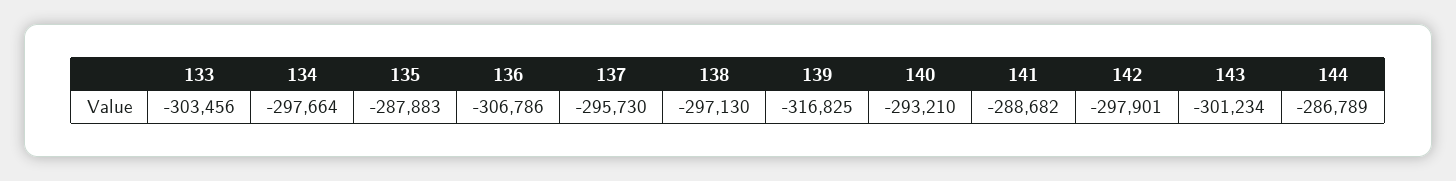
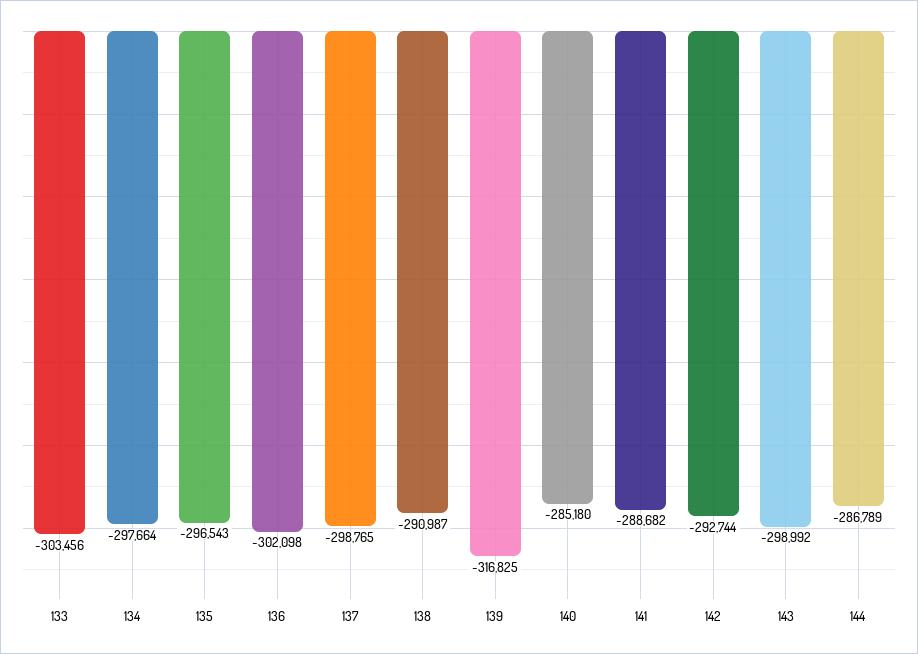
135: -287883 -> -296543
136: -306786 -> -302098
137: -295730 -> -298765
138: -297130 -> -290987
140: -293210 -> -285180
142: -297901 -> -292744
143: -301234 -> -298992

